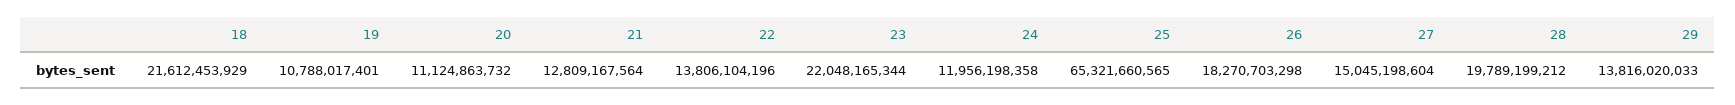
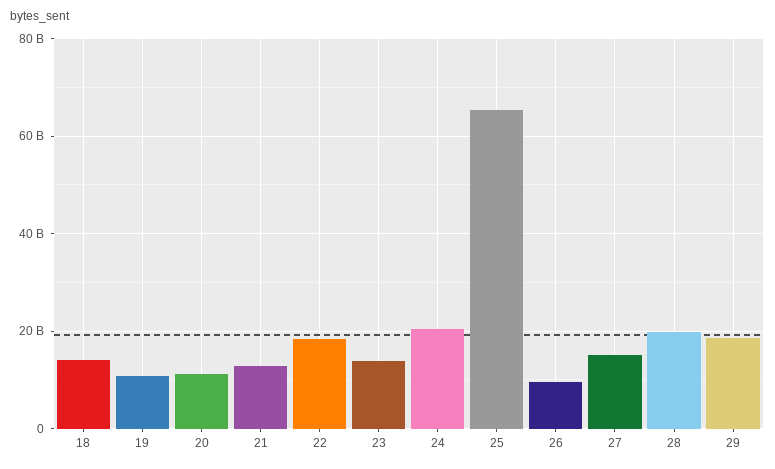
18: 21612453929 -> 14000000000
22: 13806104196 -> 18000000000
23: 22048165344 -> 14000000000
24: 11956198358 -> 20000000000
26: 18270703298 -> 10000000000
29: 13816020033 -> 18000000000

